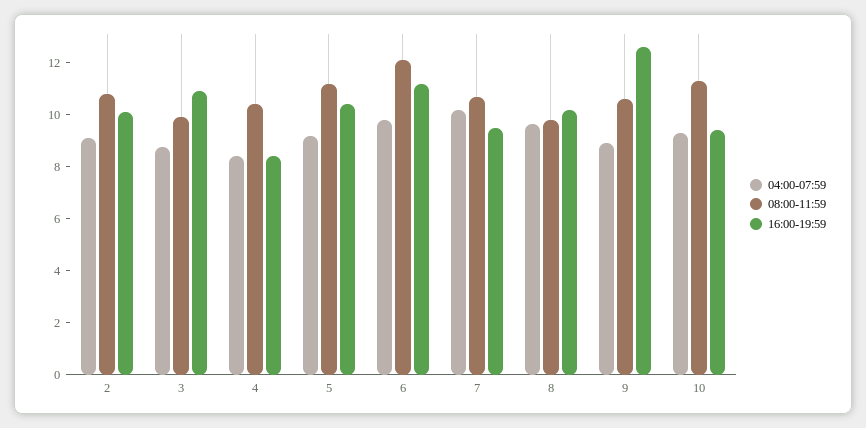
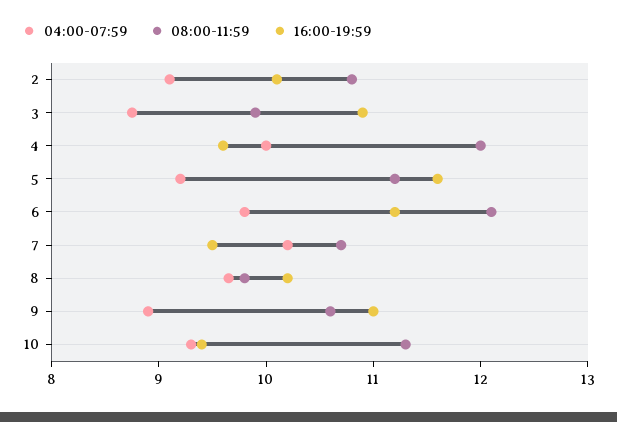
04:00-07:59, 4: 8.5 -> 10
08:00-11:59, 4: 10.5 -> 12
16:00-19:59, 4: 8.5 -> 9.6
16:00-19:59, 5: 10.5 -> 11.6
16:00-19:59, 9: 12.5 -> 11

